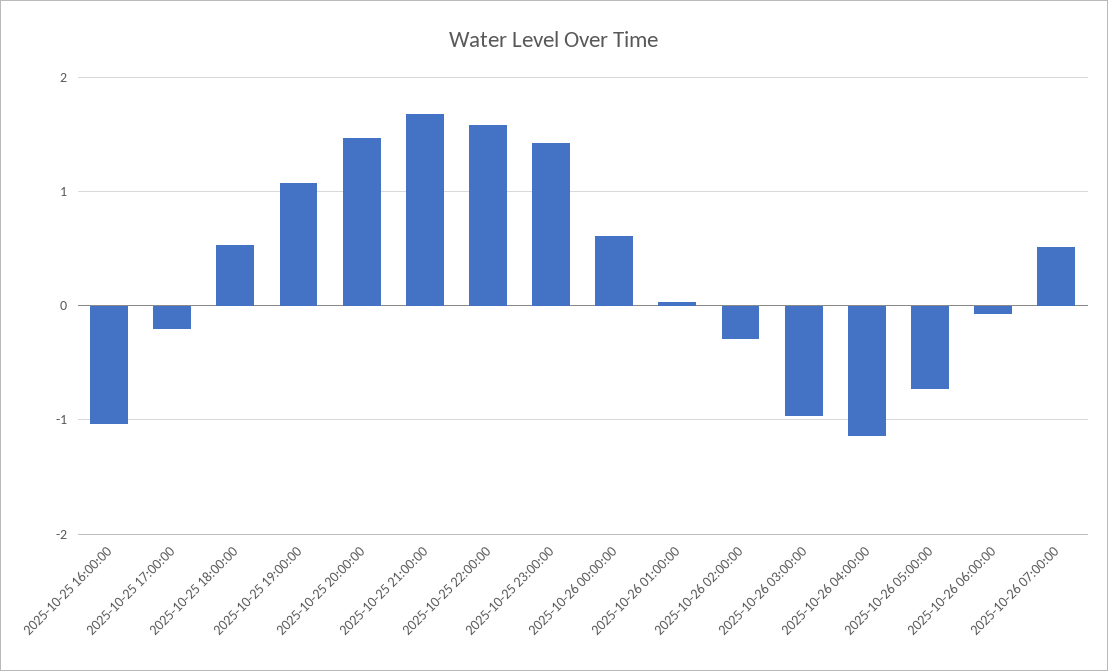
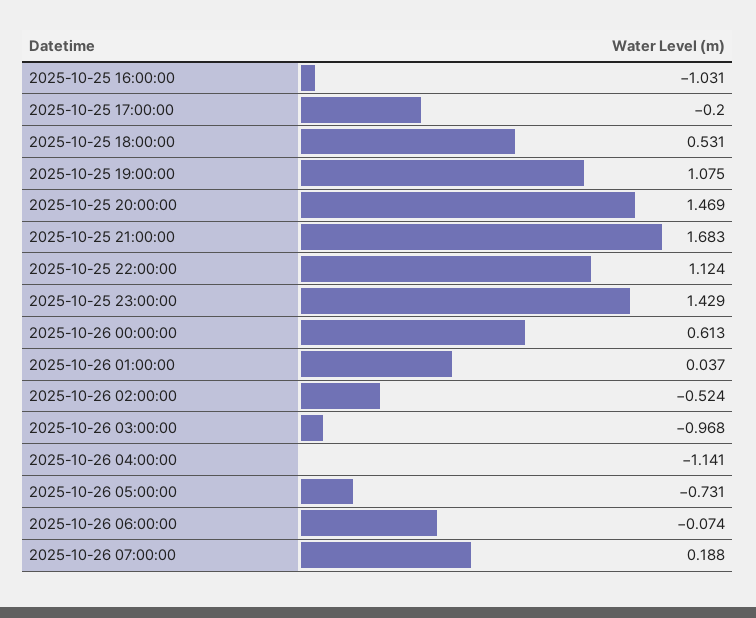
2025-10-25 22:00:00: 1.6 -> 1.124
2025-10-26 02:00:00: -0.3 -> -0.524
2025-10-26 07:00:00: 0.5 -> 0.188

